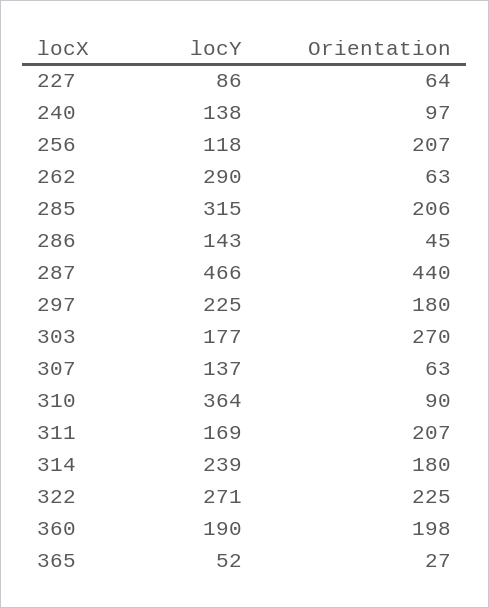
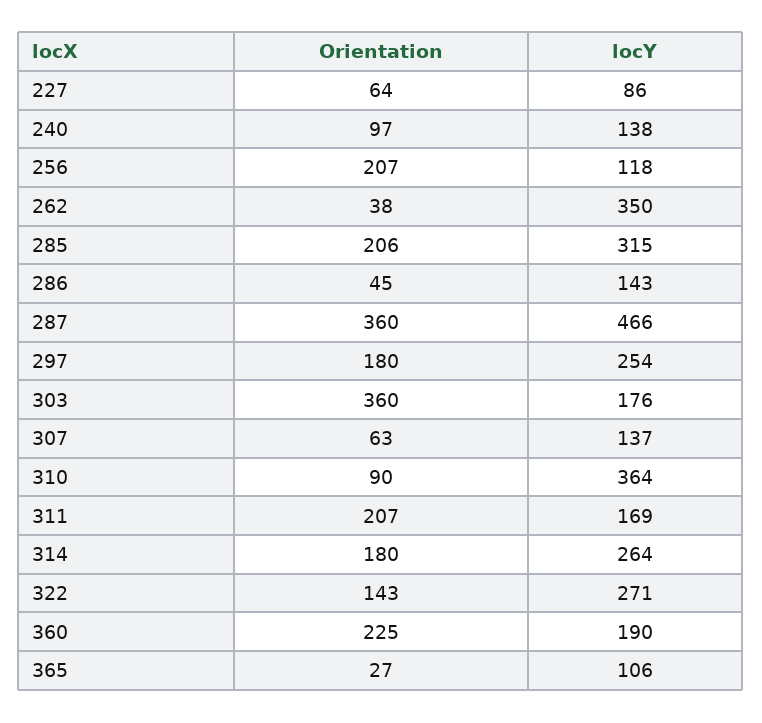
locY, 262: 290 -> 350
Orientation, 262: 63 -> 38
Orientation, 287: 440 -> 360
locY, 297: 225 -> 254
locY, 303: 177 -> 176
Orientation, 303: 270 -> 360
locY, 314: 239 -> 264
Orientation, 322: 225 -> 143
Orientation, 360: 198 -> 225
locY, 365: 52 -> 106

